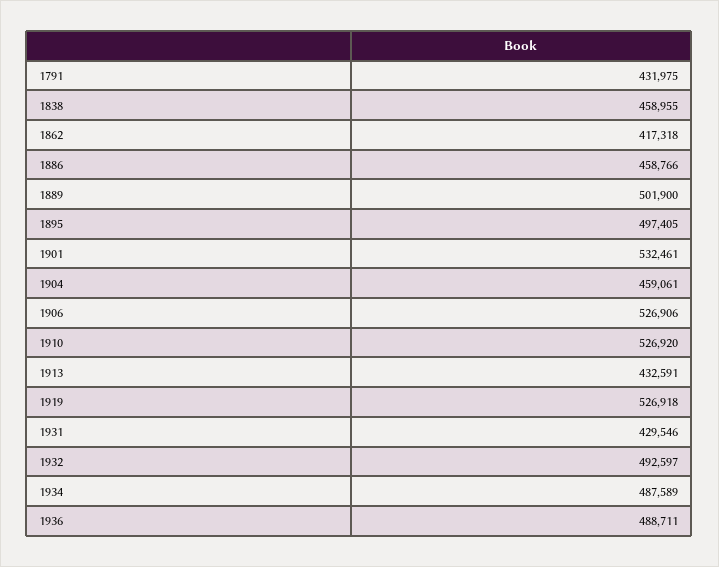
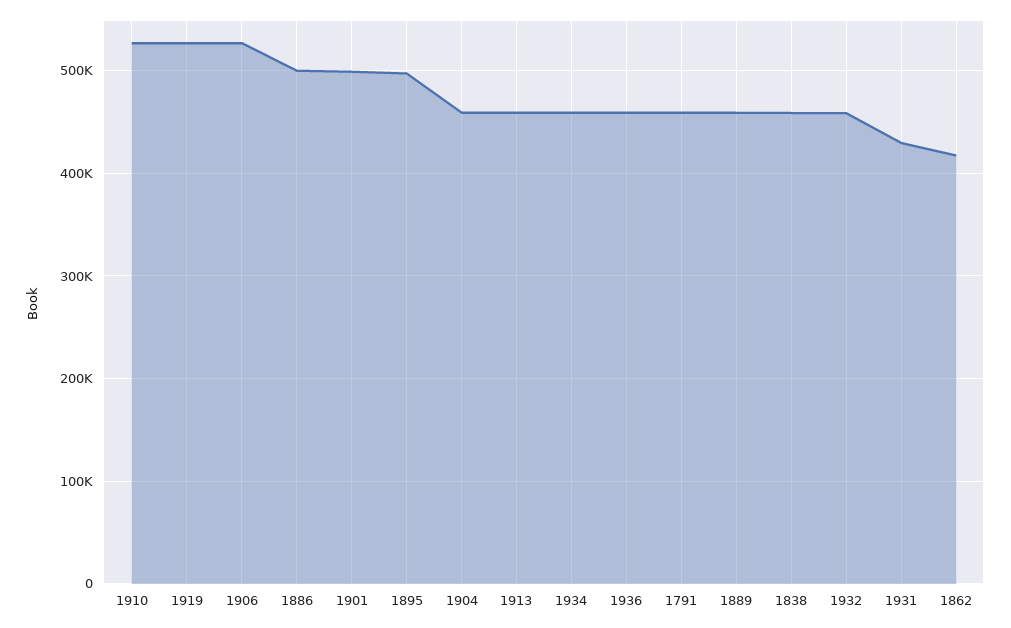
1791: 431975 -> 460000
1886: 458766 -> 500000
1889: 501900 -> 460000
1901: 532461 -> 500000
1913: 432591 -> 460000
1932: 492597 -> 460000
1934: 487589 -> 460000
1936: 488711 -> 460000

